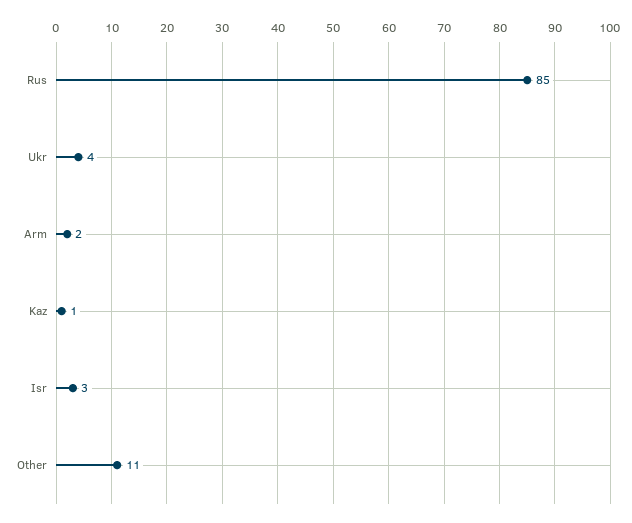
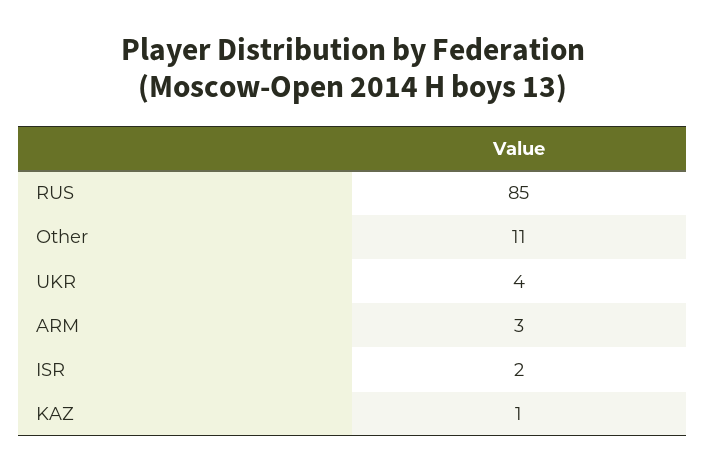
Arm: 2 -> 3
Isr: 3 -> 2

